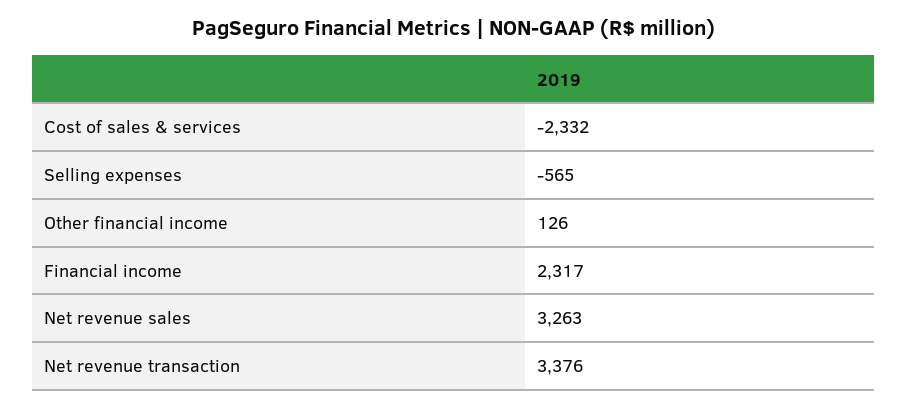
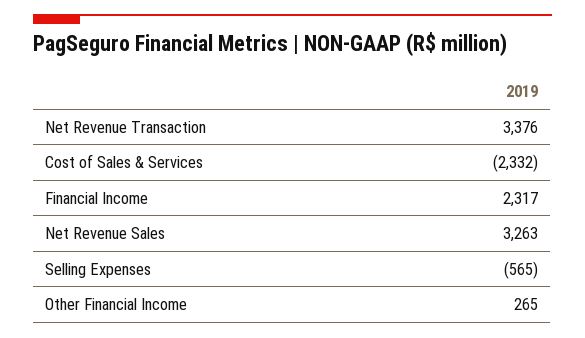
Other financial income: 126 -> 265

